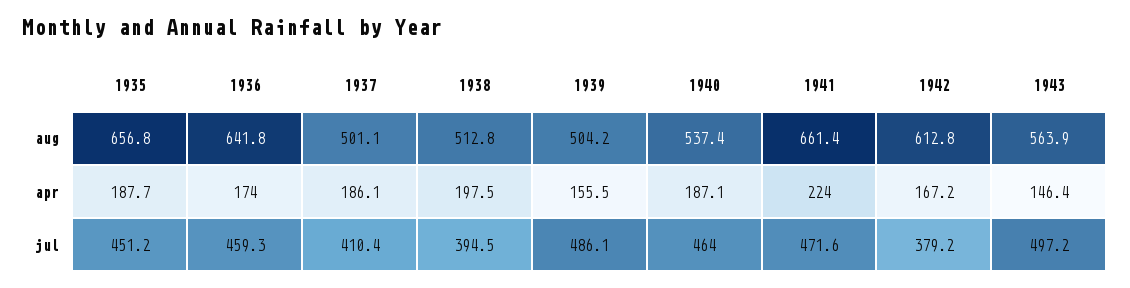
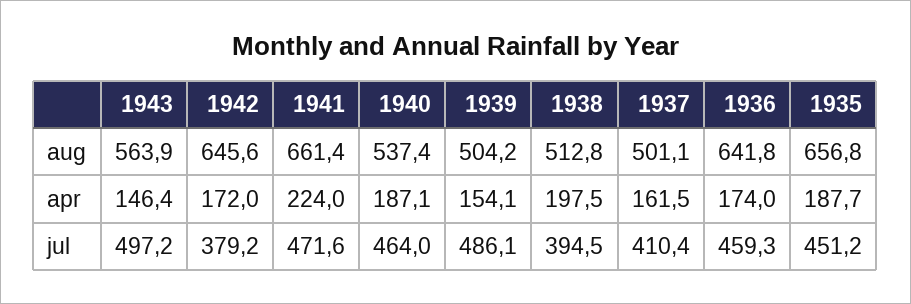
1942, aug: 612.8 -> 645.6
1937, apr: 186.1 -> 161.5
1939, apr: 155.5 -> 154.1
1942, apr: 167.2 -> 172

